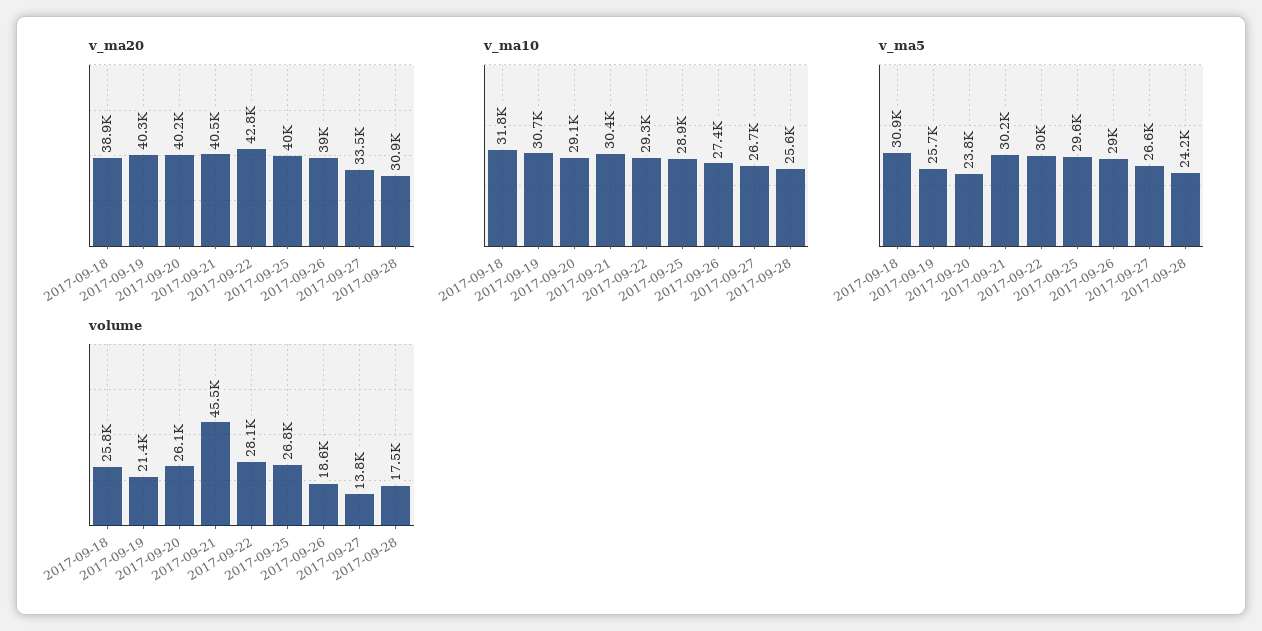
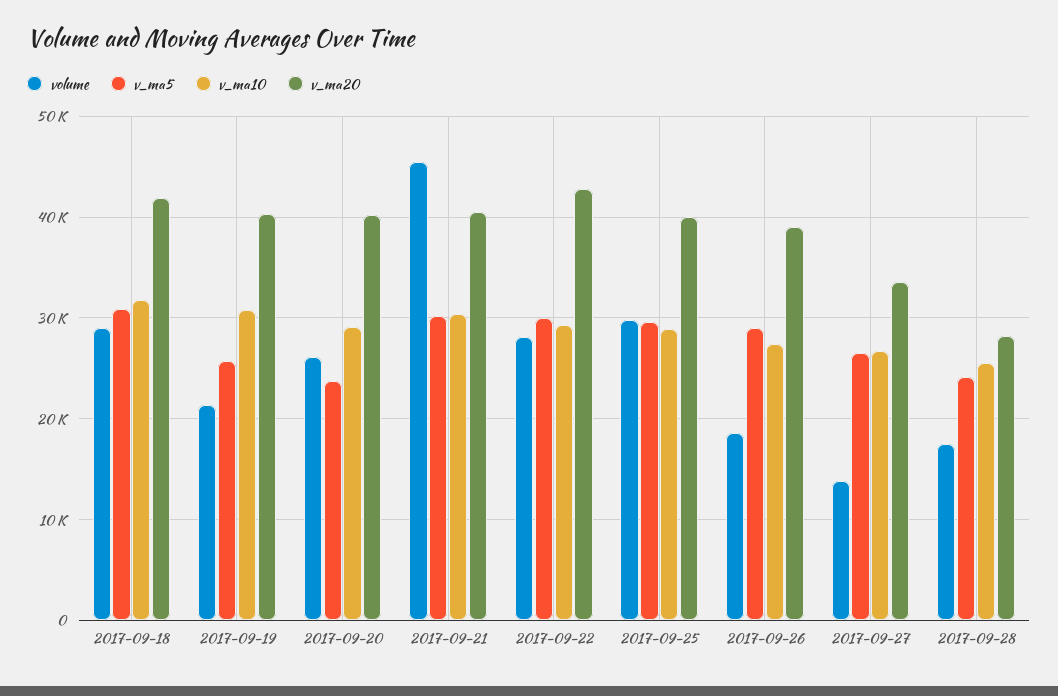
v_ma20, 2017-09-18: 38900 -> 42000
v_ma20, 2017-09-28: 30900 -> 28000
volume, 2017-09-18: 25800 -> 29000
volume, 2017-09-25: 26800 -> 30000

